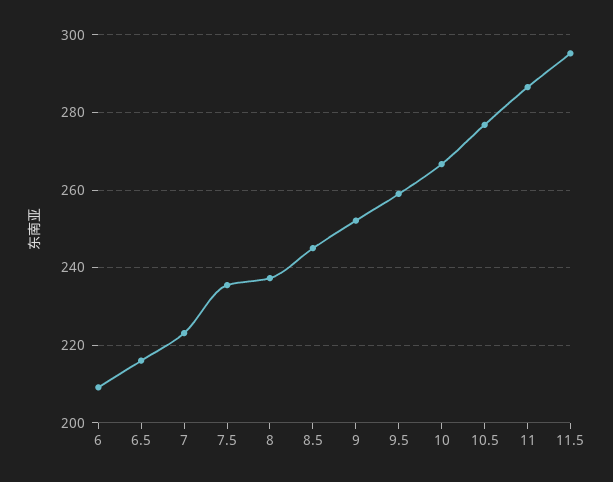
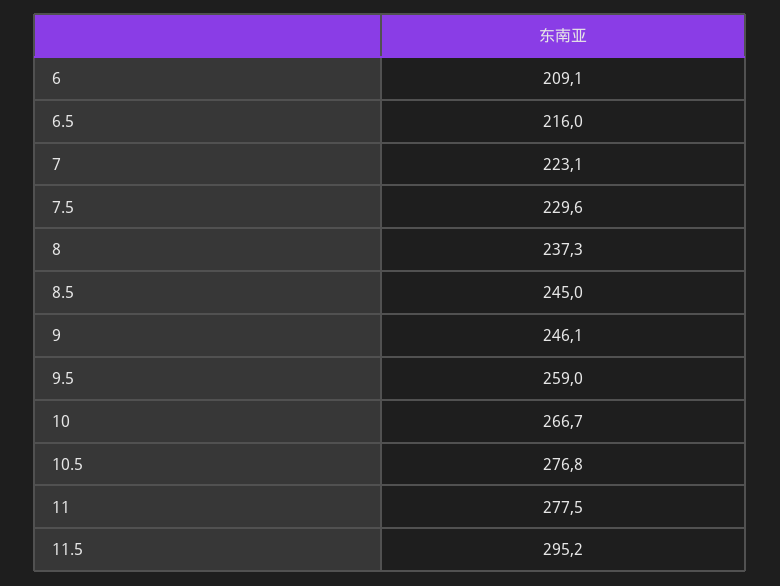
7.5: 236 -> 229.6
9: 252 -> 246.1
11: 286 -> 277.5

